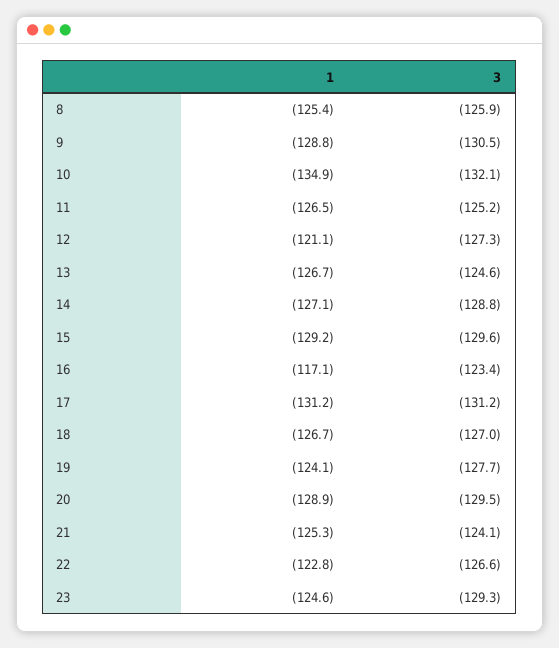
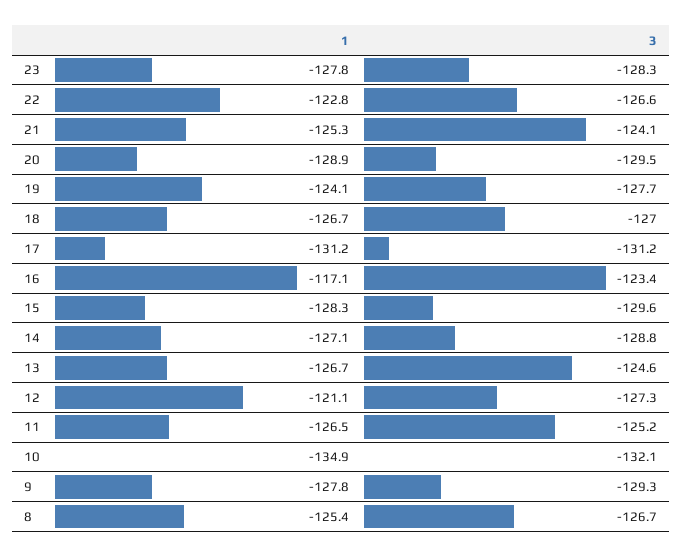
3, 8: -125.9 -> -126.7
1, 9: -128.8 -> -127.8
3, 9: -130.5 -> -129.3
1, 15: -129.2 -> -128.3
1, 23: -124.6 -> -127.8
3, 23: -129.3 -> -128.3

